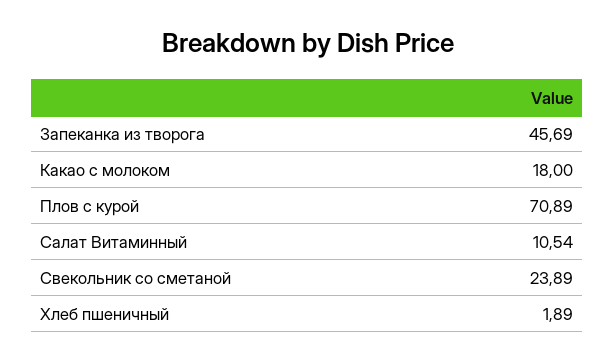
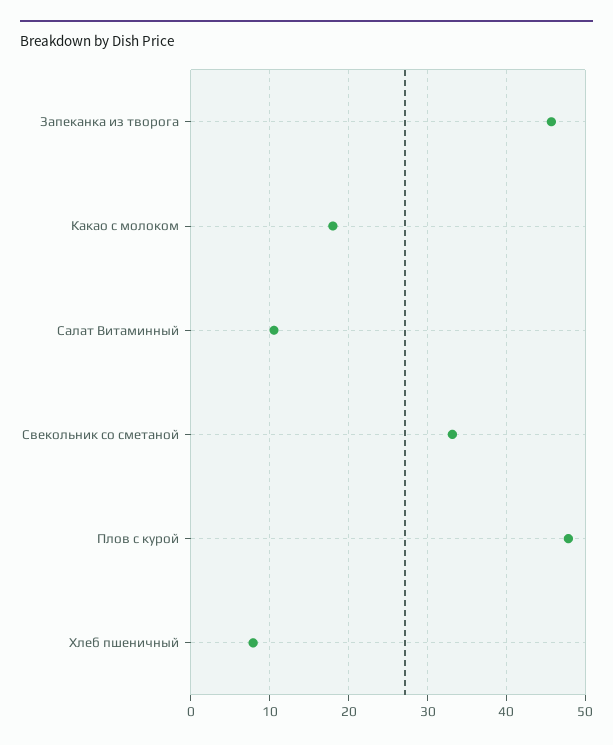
Плов с курой: 70.89 -> 48
Свекольник со сметаной: 23.89 -> 33
Хлеб пшеничный: 1.89 -> 8

